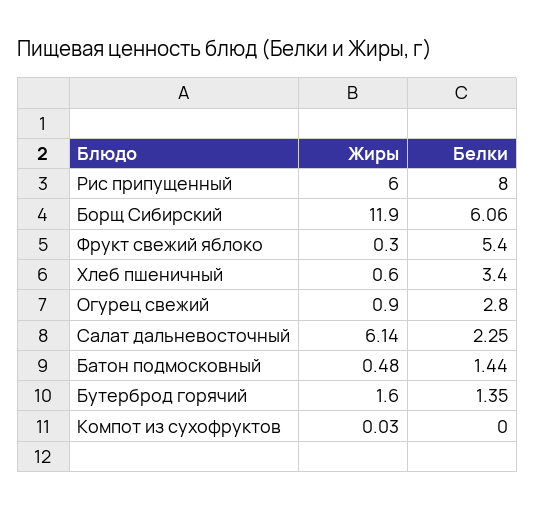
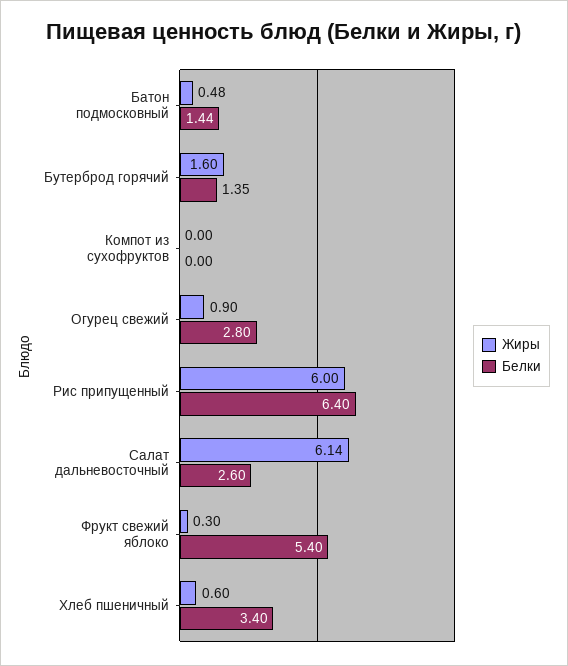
Белки, Рис припущенный: 8 -> 6.4
Жиры, Борщ Сибирский: 11.9 -> none
Белки, Борщ Сибирский: 6.06 -> none
Белки, Салат дальневосточный: 2.25 -> 2.6
Жиры, Компот из сухофруктов: 0.03 -> 0

